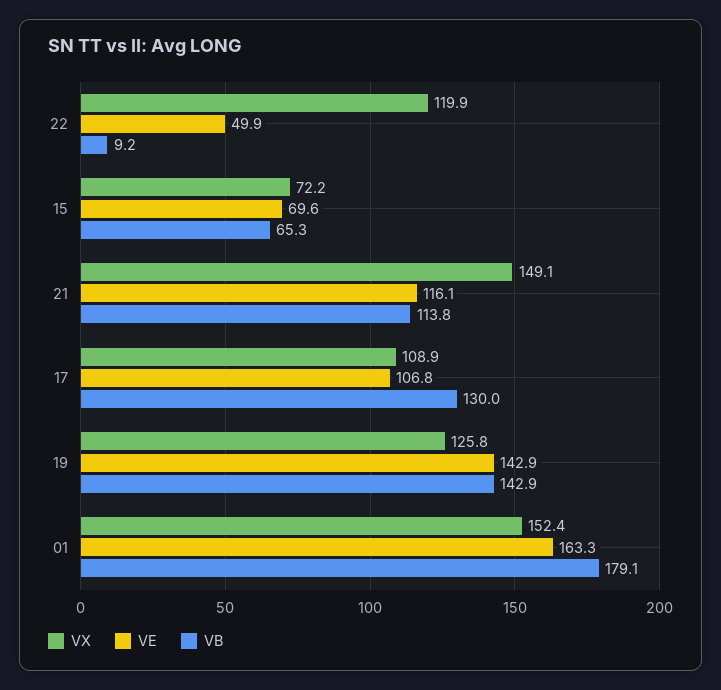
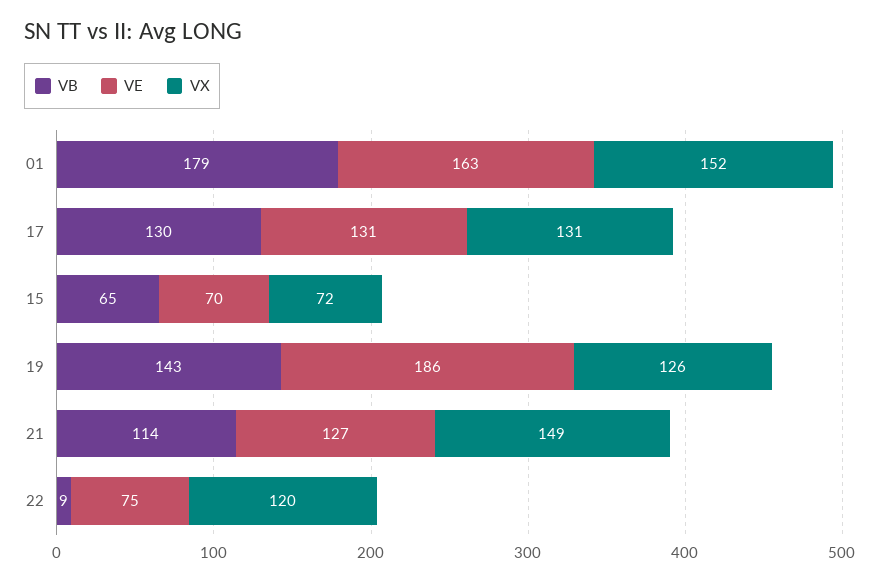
VE, 22: 49.9 -> 75
VE, 21: 116.1 -> 127
VX, 17: 108.9 -> 131
VE, 17: 106.8 -> 131
VE, 19: 142.9 -> 186

